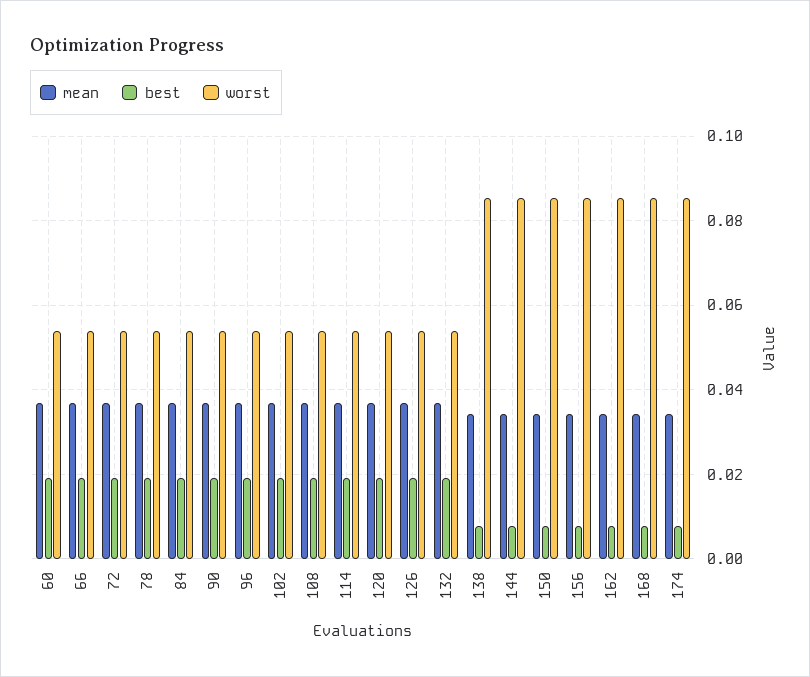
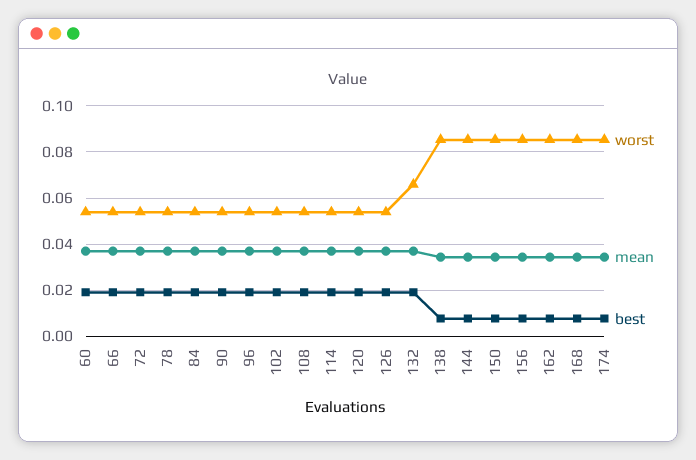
worst, 132: 0.054 -> 0.065

